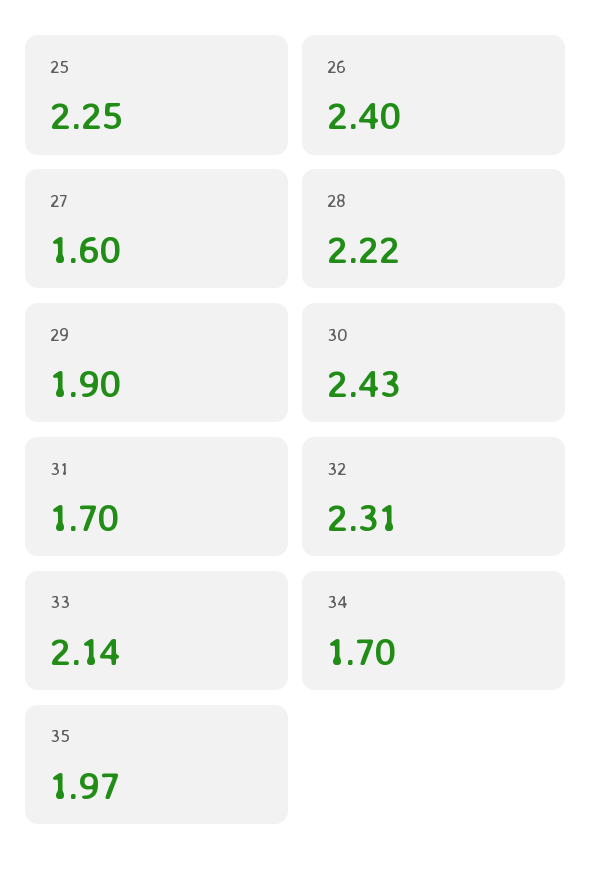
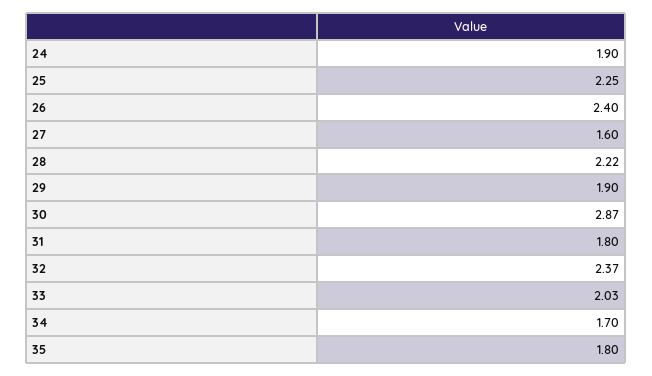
30: 2.43 -> 2.87
31: 1.7 -> 1.8
32: 2.31 -> 2.37
33: 2.14 -> 2.03
35: 1.97 -> 1.8
24: none -> 1.9

